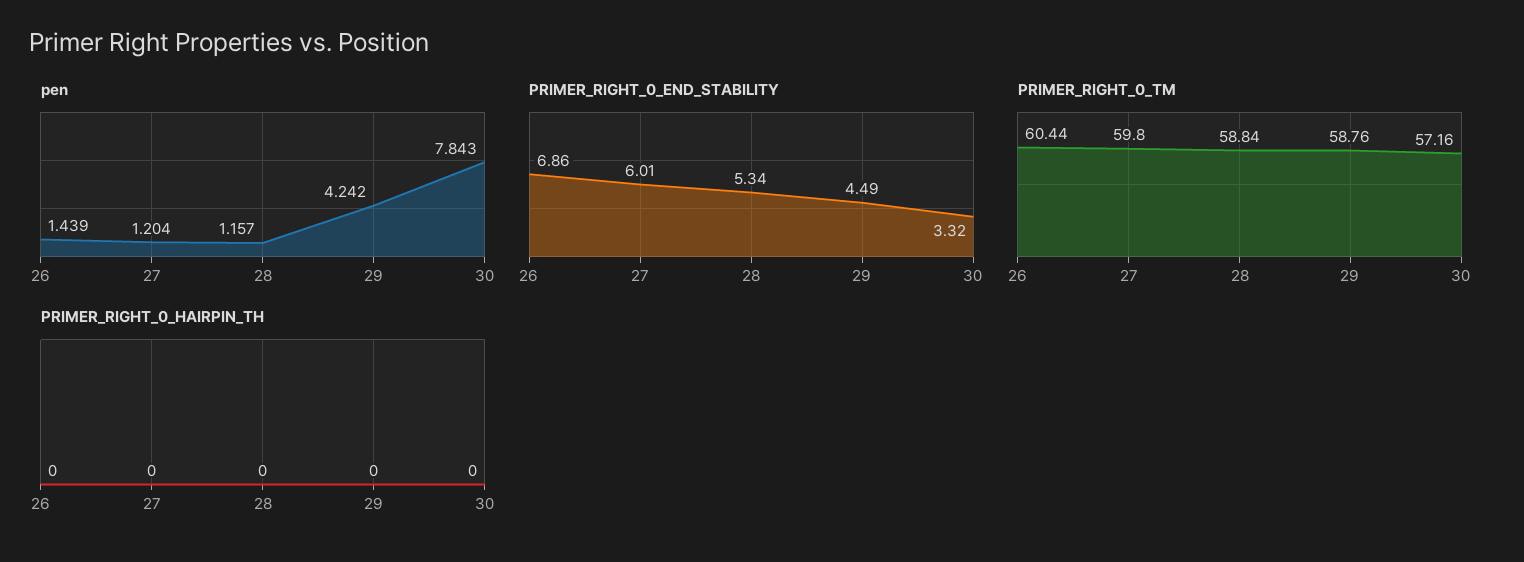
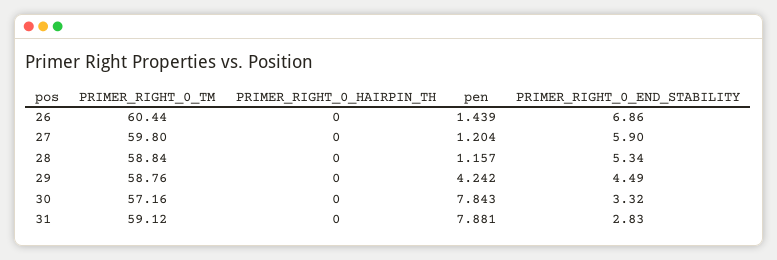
PRIMER_RIGHT_0_END_STABILITY, 27: 6.01 -> 5.9
PRIMER_RIGHT_0_TM, 31: none -> 59.12
PRIMER_RIGHT_0_HAIRPIN_TH, 31: none -> 0
pen, 31: none -> 7.881
PRIMER_RIGHT_0_END_STABILITY, 31: none -> 2.83

